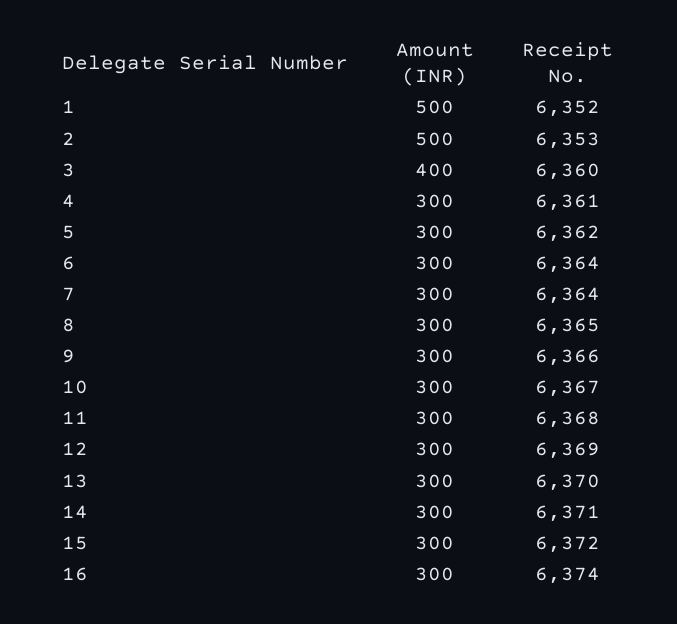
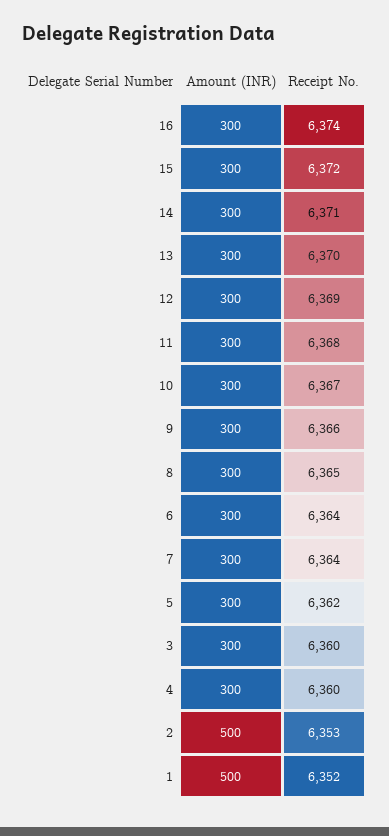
Amount (INR), 3: 400 -> 300
Receipt No., 4: 6361 -> 6360

